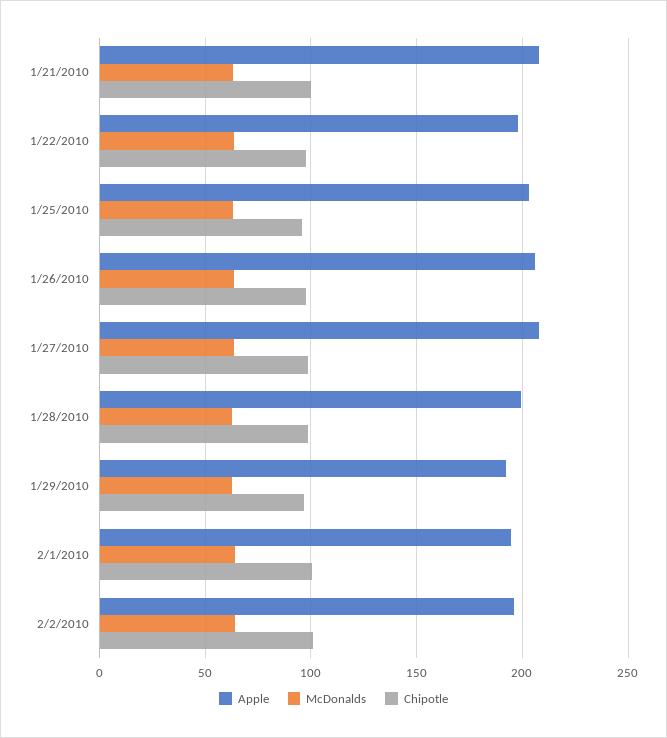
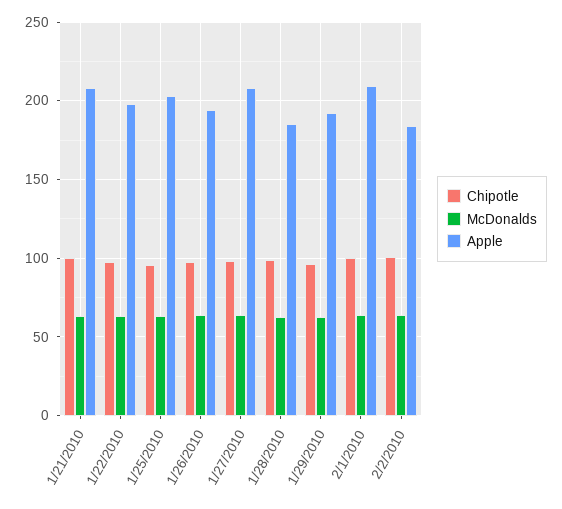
Apple, 1/26/2010: 205 -> 195
Apple, 1/28/2010: 200 -> 185
Apple, 2/1/2010: 195 -> 210
Apple, 2/2/2010: 195 -> 185

